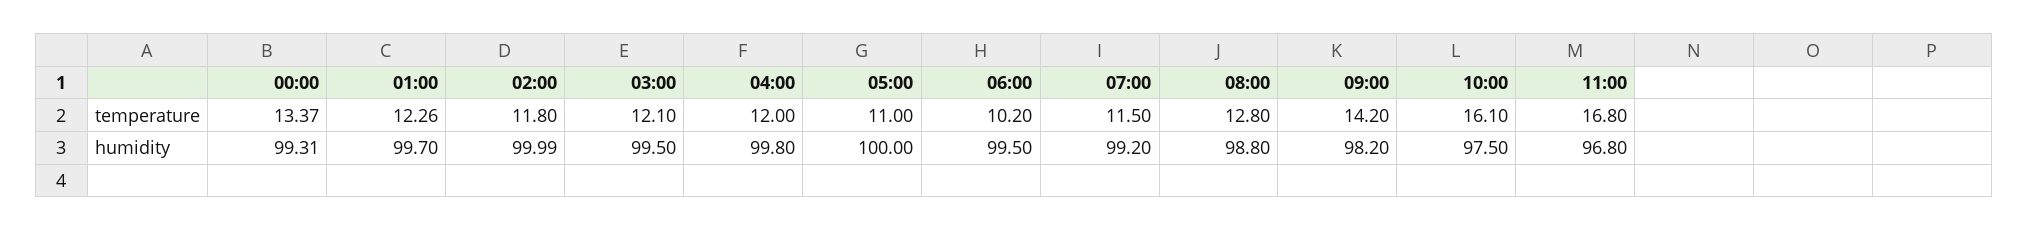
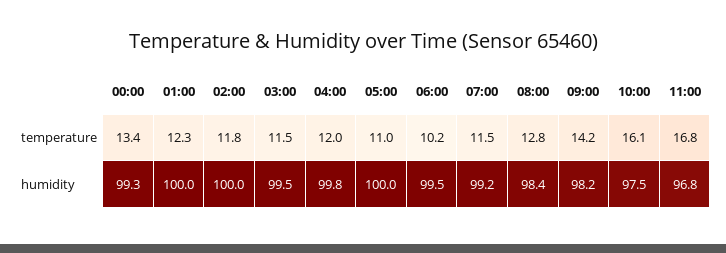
03:00, temperature: 12.1 -> 11.5
01:00, humidity: 99.7 -> 100
08:00, humidity: 98.8 -> 98.4

